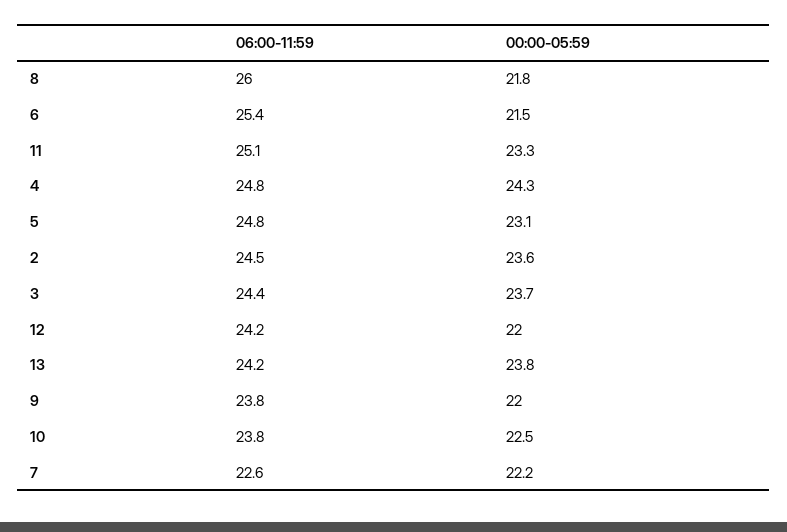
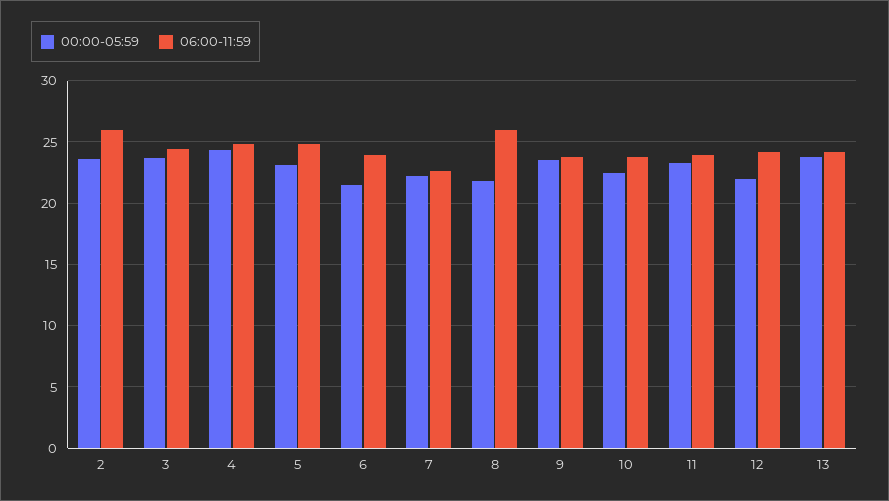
06:00-11:59, 6: 25.4 -> 24
06:00-11:59, 11: 25.1 -> 24
06:00-11:59, 2: 24.5 -> 26
00:00-05:59, 9: 22 -> 23.5

